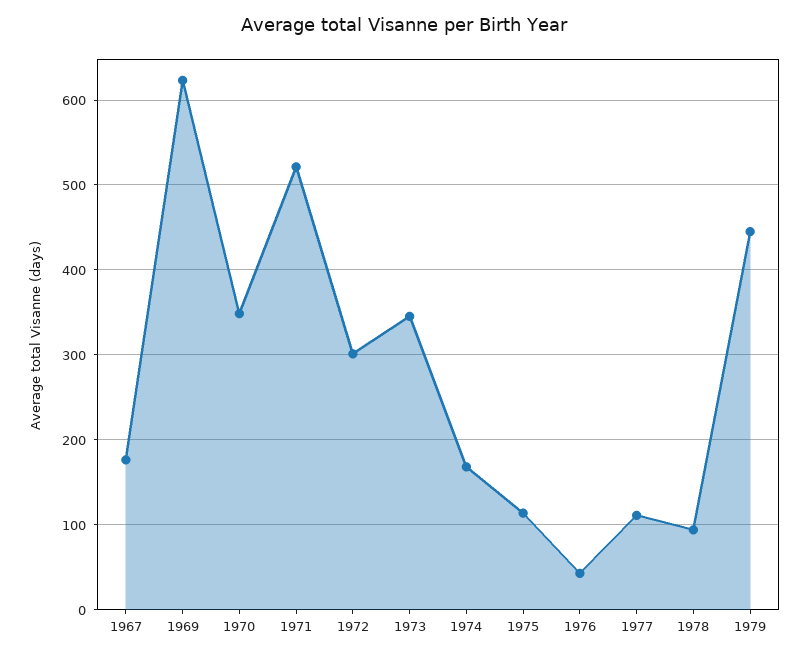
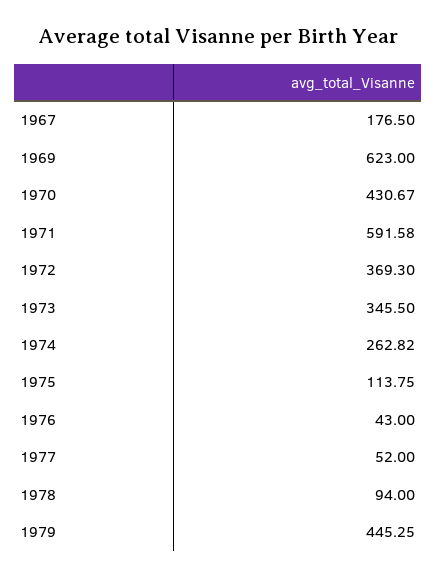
1970: 350 -> 430.67
1971: 520 -> 591.58
1972: 300 -> 369.3
1974: 170 -> 262.82
1977: 110 -> 52

